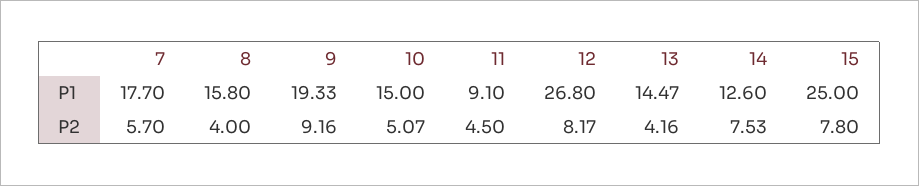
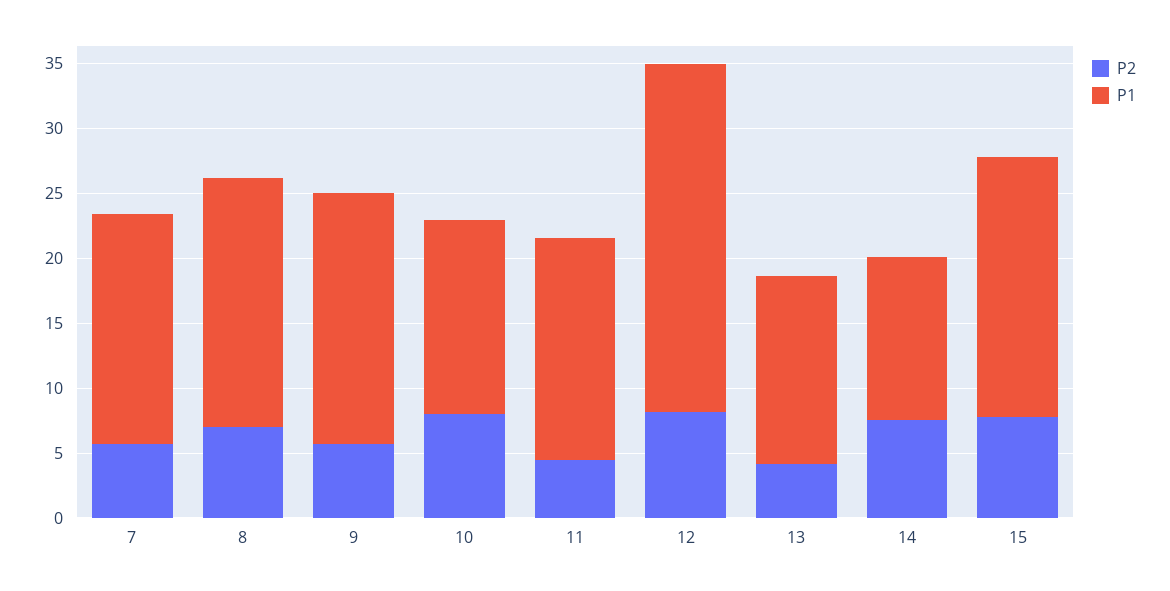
P1, 8: 15.8 -> 19
P1, 11: 9.1 -> 17
P1, 15: 25 -> 20
P2, 8: 4 -> 7
P2, 9: 9.16 -> 6
P2, 10: 5.07 -> 8

